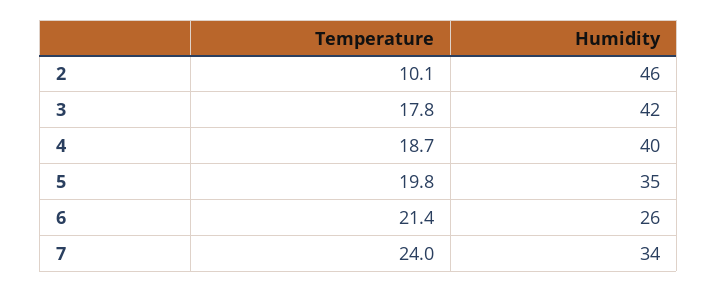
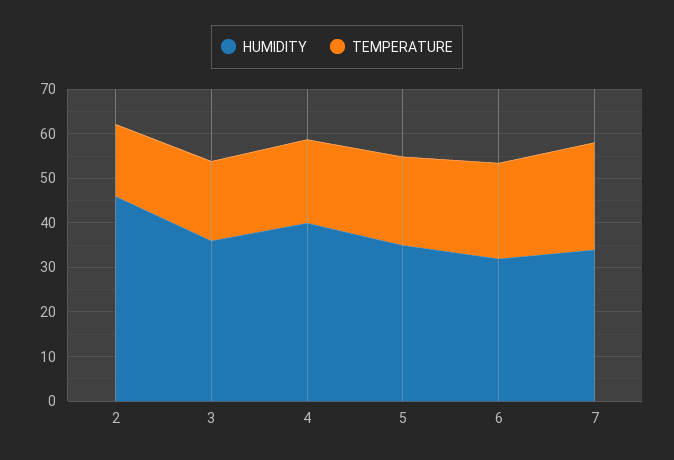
Temperature, 2: 10.1 -> 16
Humidity, 3: 42 -> 36
Humidity, 6: 26 -> 32

